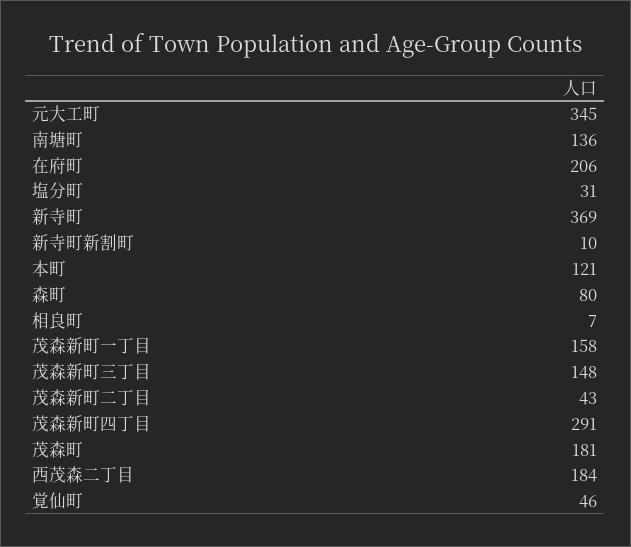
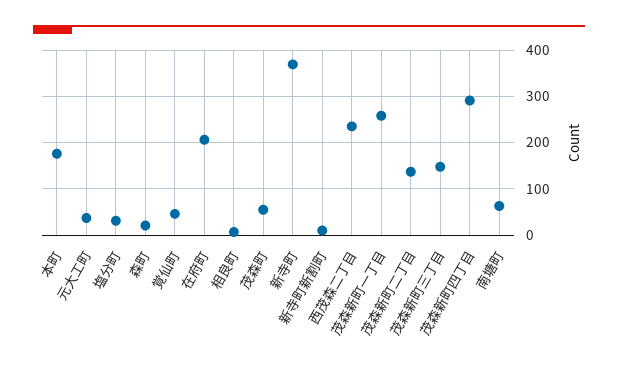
元大工町: 345 -> 40
南塘町: 136 -> 60
本町: 121 -> 180
森町: 80 -> 20
茂森新町一丁目: 158 -> 260
茂森新町二丁目: 43 -> 140
茂森町: 181 -> 60
西茂森二丁目: 184 -> 240

